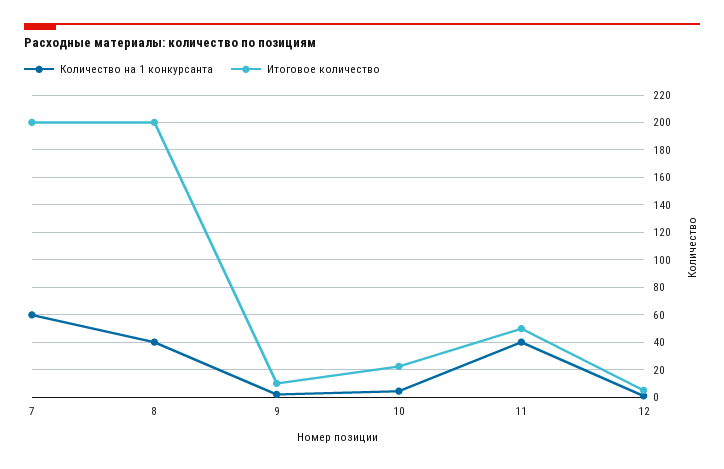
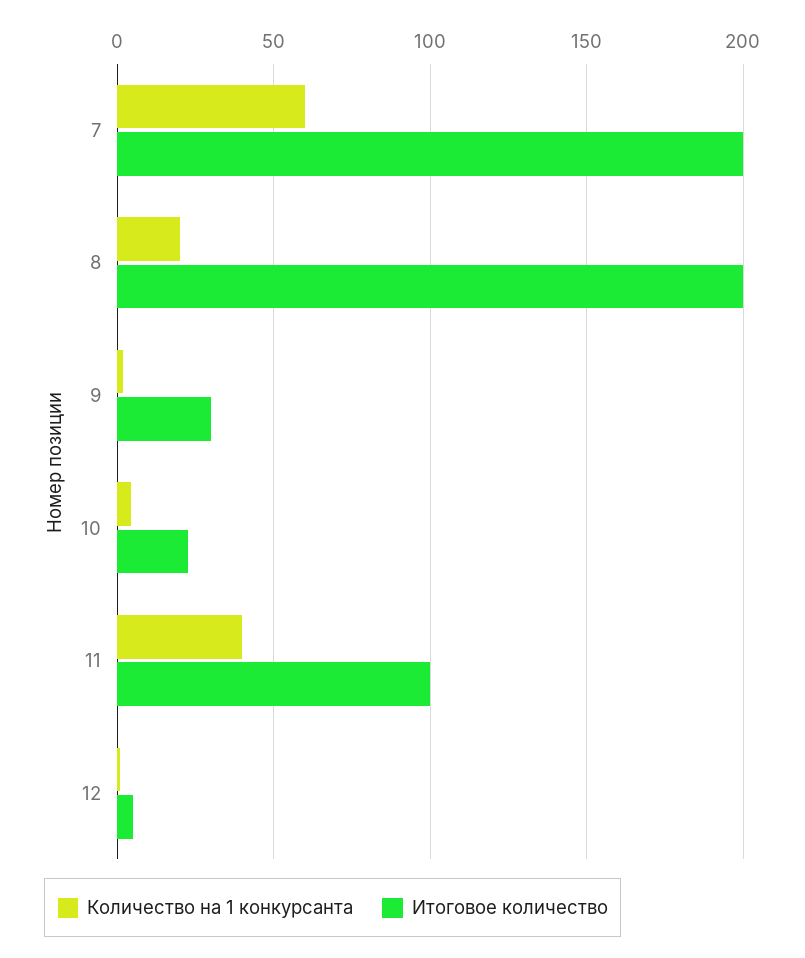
Количество на 1 конкурсанта, 8: 40 -> 20
Итоговое количество, 9: 10 -> 30
Итоговое количество, 11: 50 -> 100

